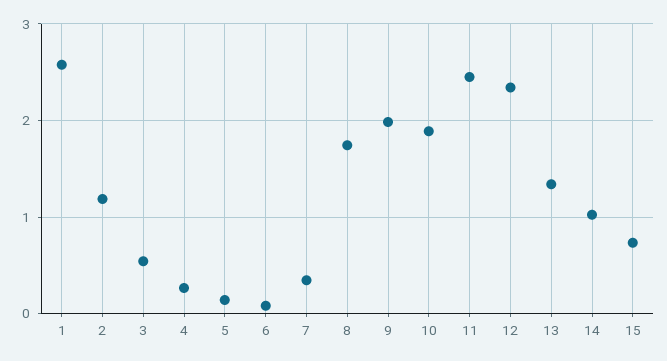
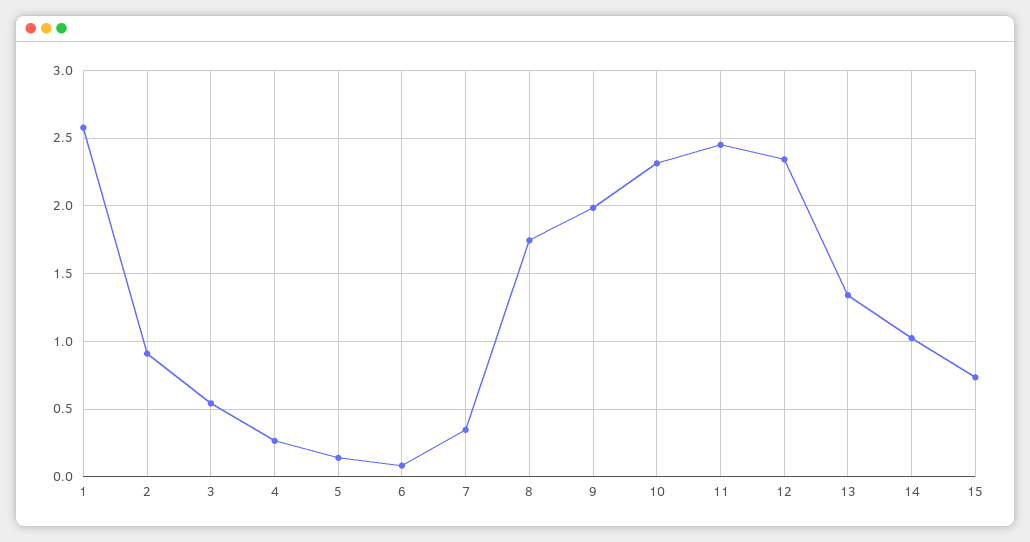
2: 1.2 -> 0.9
10: 1.9 -> 2.3

